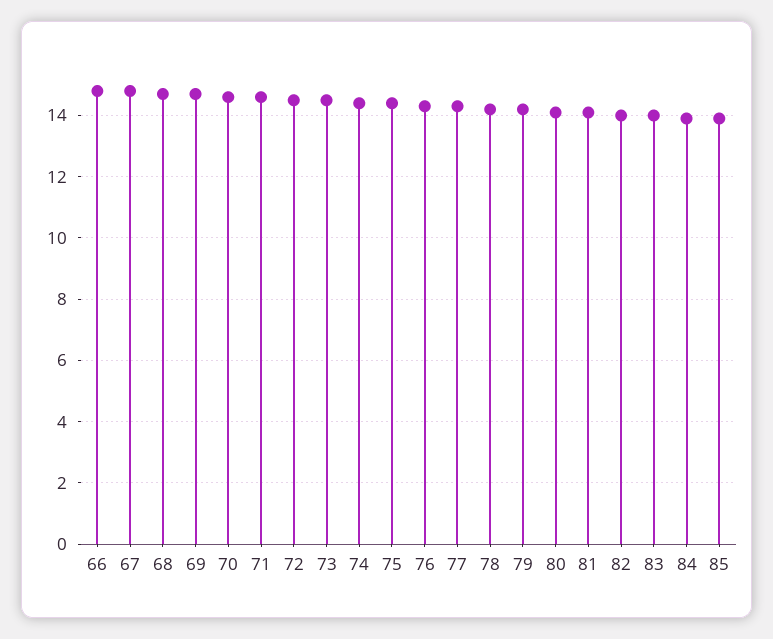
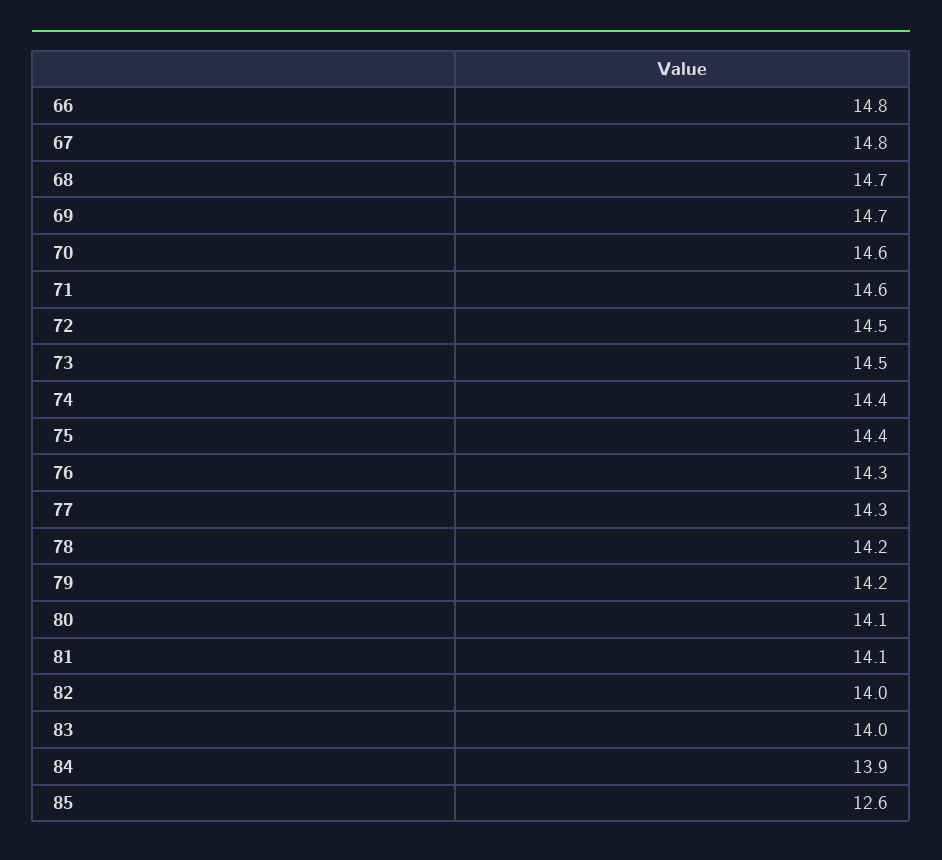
85: 14 -> 12.6

